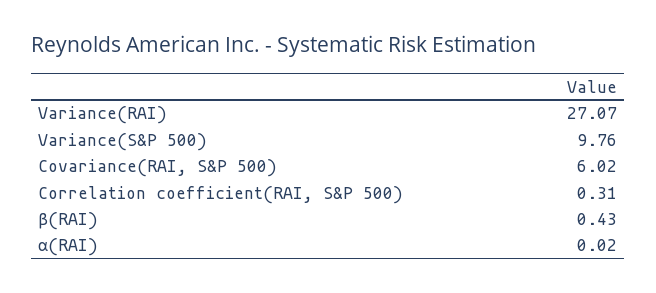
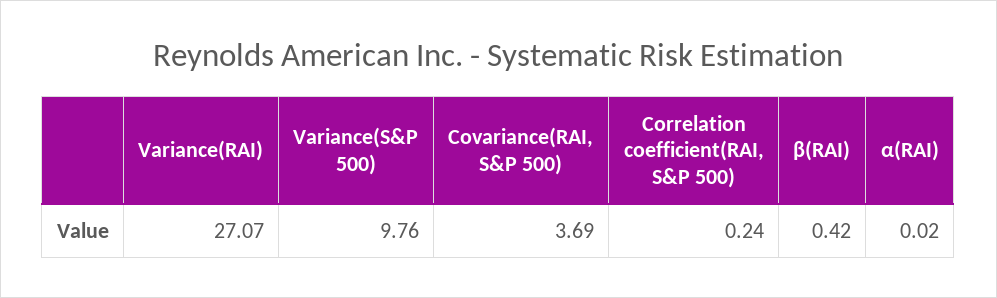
Covariance(RAI, S&P 500): 6.02 -> 3.69
Correlation coefficient(RAI, S&P 500): 0.31 -> 0.24
β(RAI): 0.43 -> 0.42

